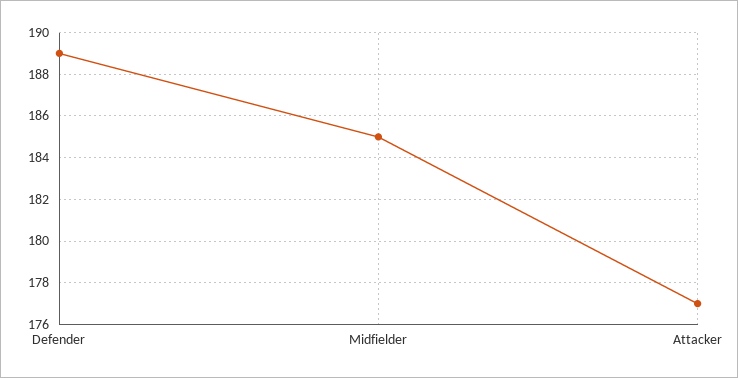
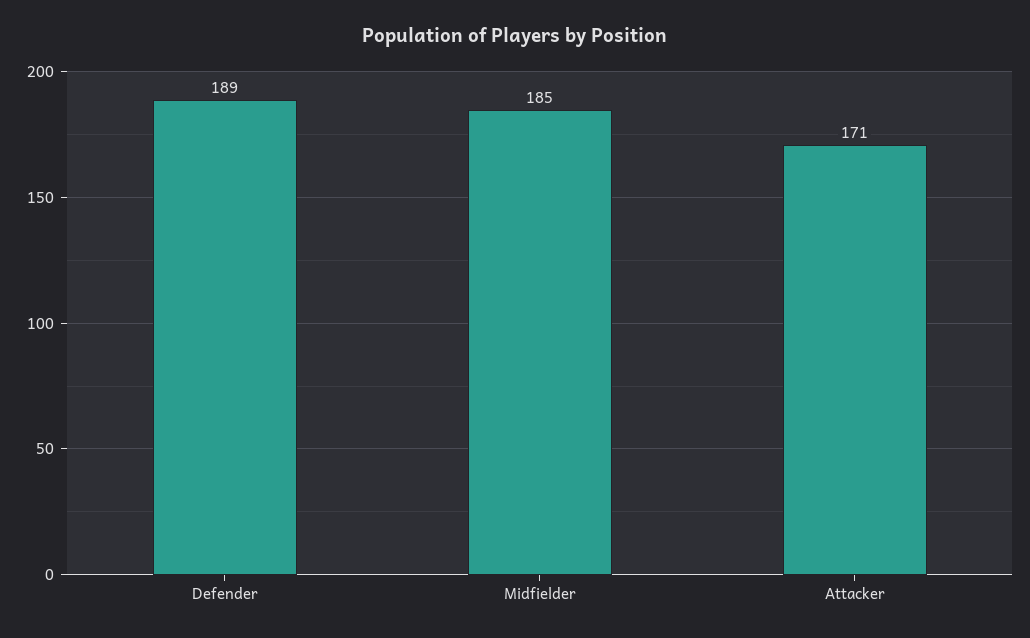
Attacker: 177 -> 171

